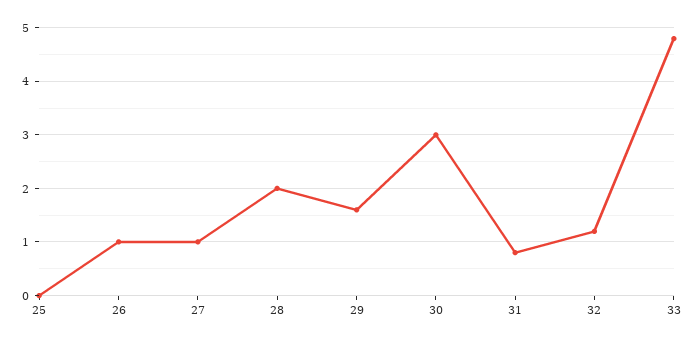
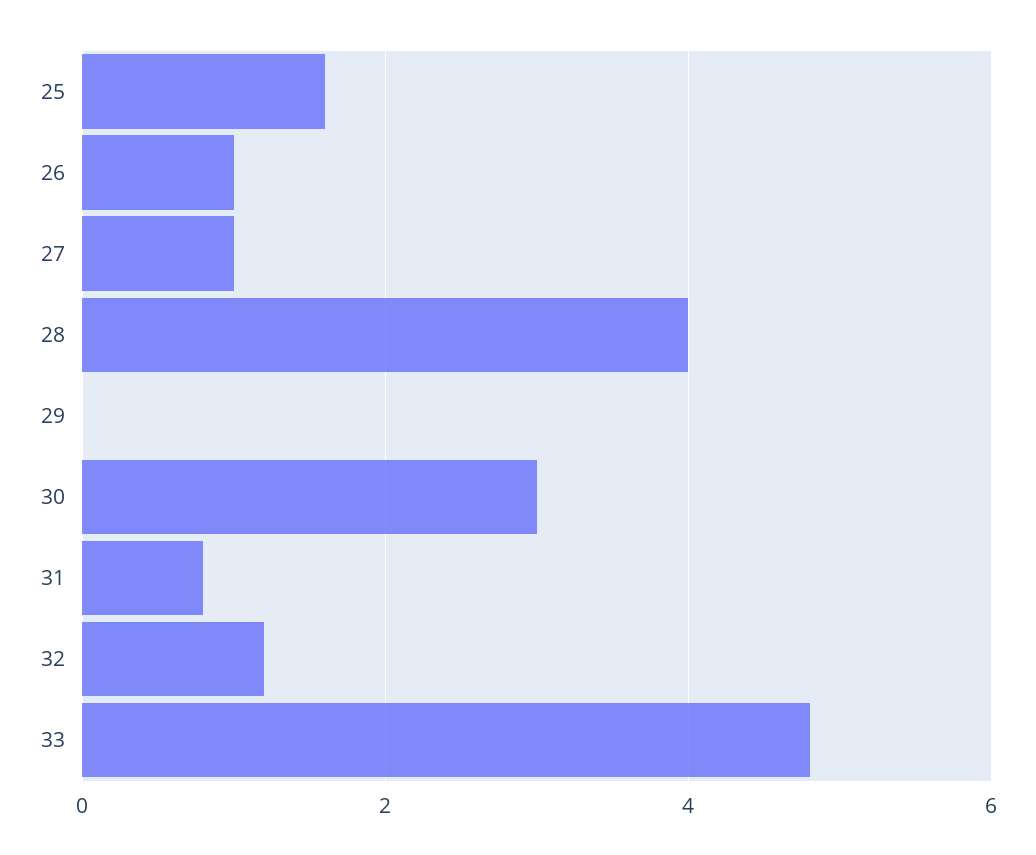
25: 0 -> 1.5
28: 2 -> 4
29: 1.5 -> 0

